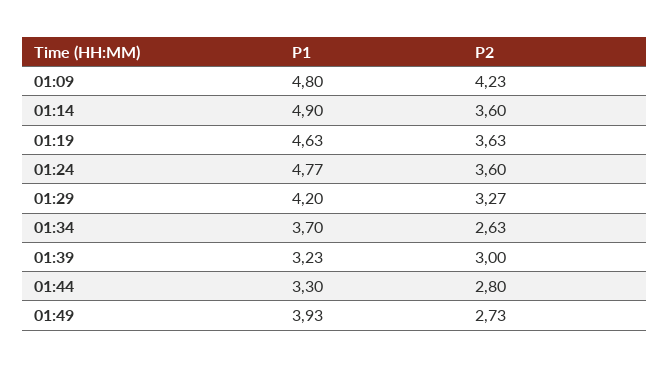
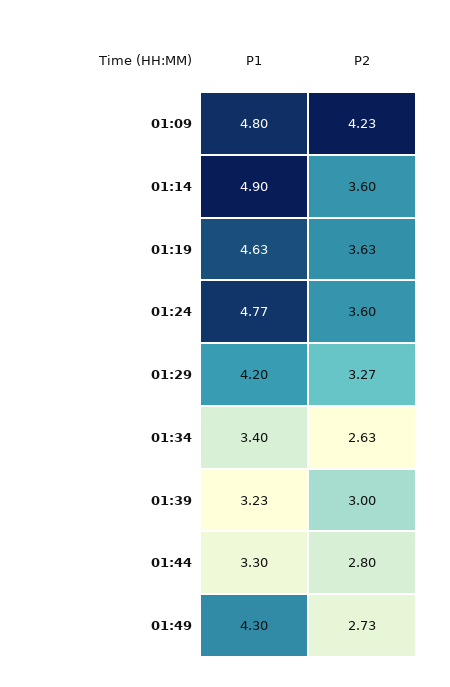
P1, 01:34: 3.7 -> 3.4
P1, 01:49: 3.93 -> 4.3

